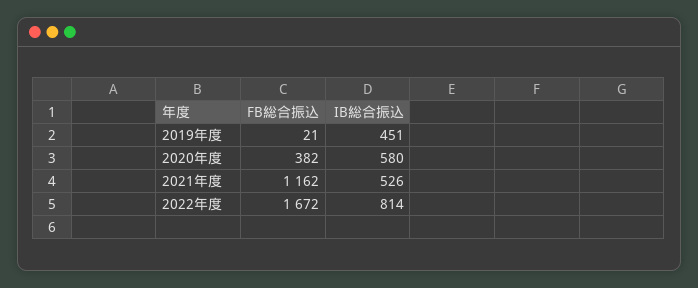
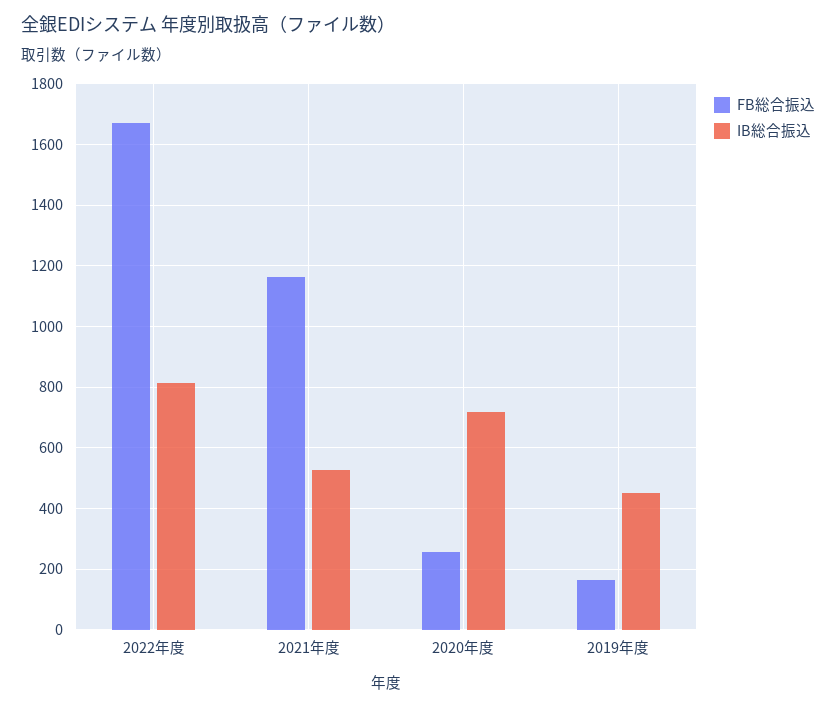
FB総合振込, 2019年度: 21 -> 160
FB総合振込, 2020年度: 382 -> 260
IB総合振込, 2020年度: 580 -> 720

